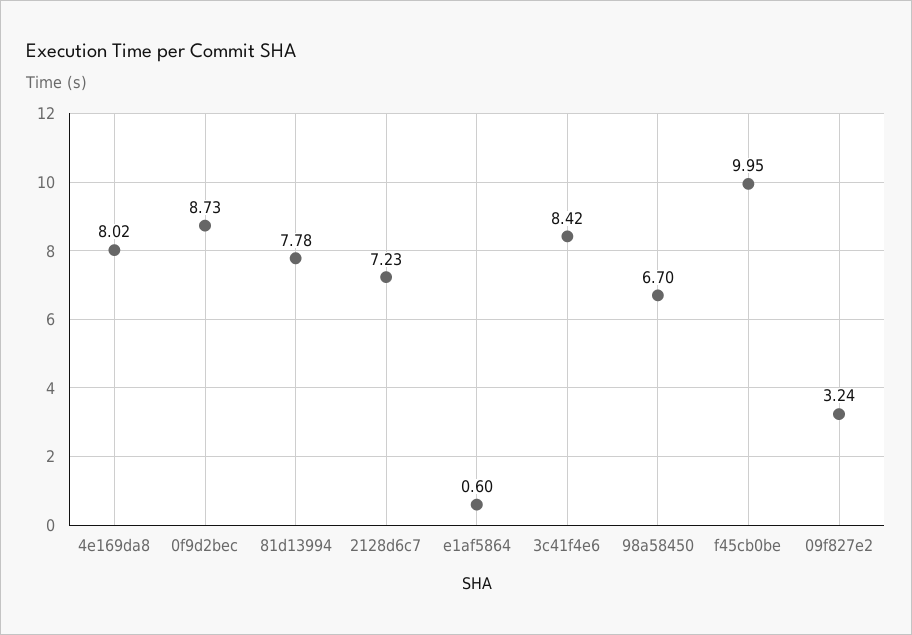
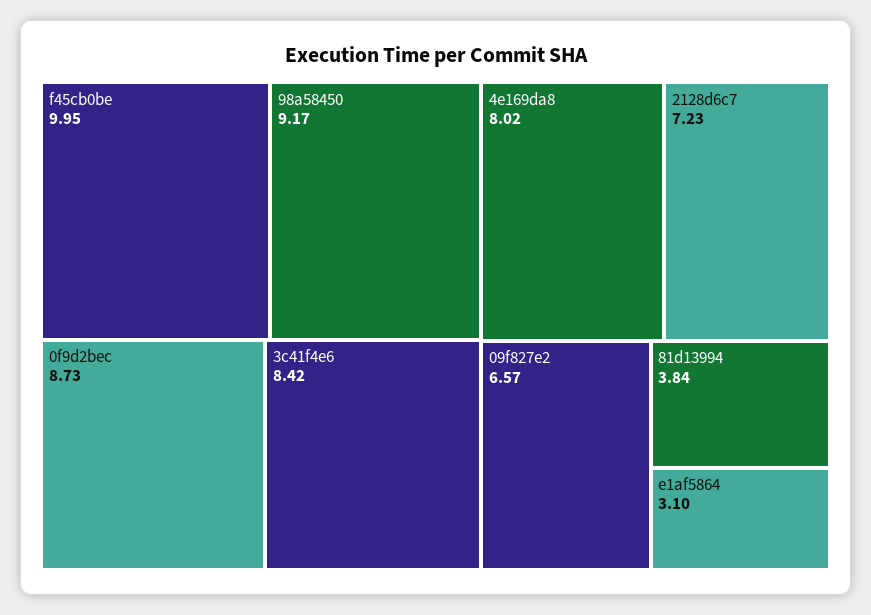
81d13994: 7.78 -> 3.84
e1af5864: 0.6 -> 3.1
98a58450: 6.7 -> 9.17
09f827e2: 3.24 -> 6.57

